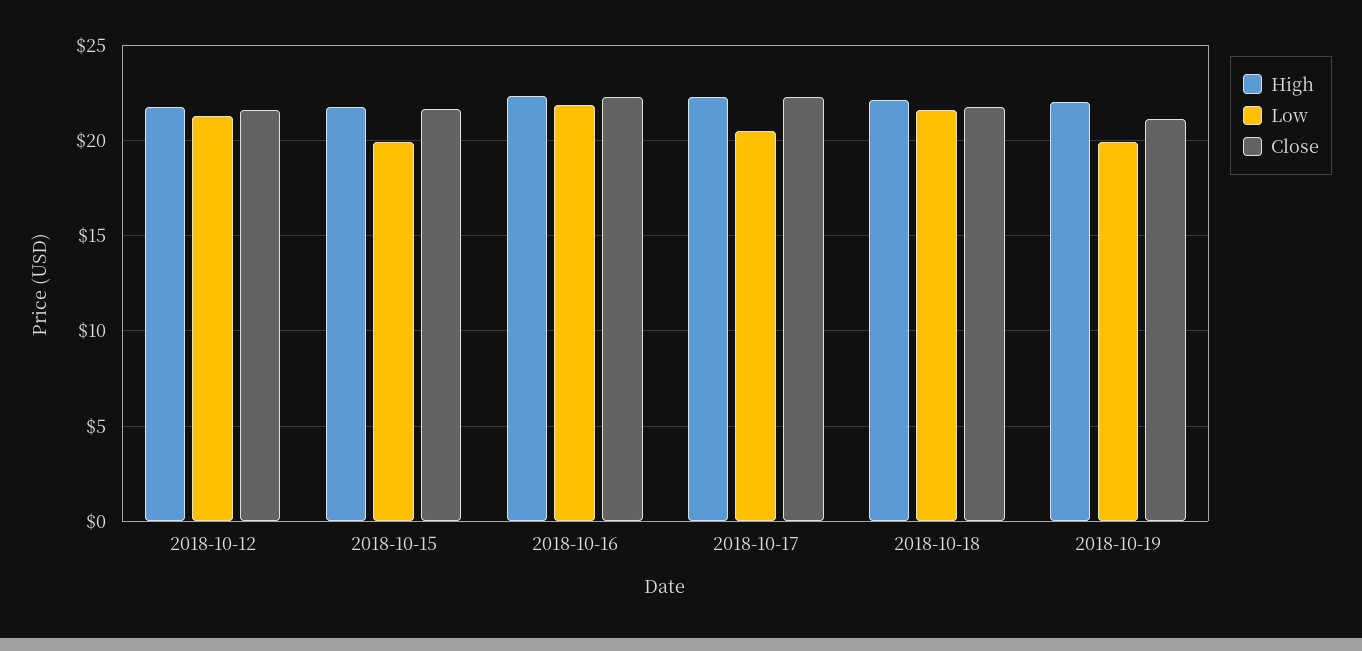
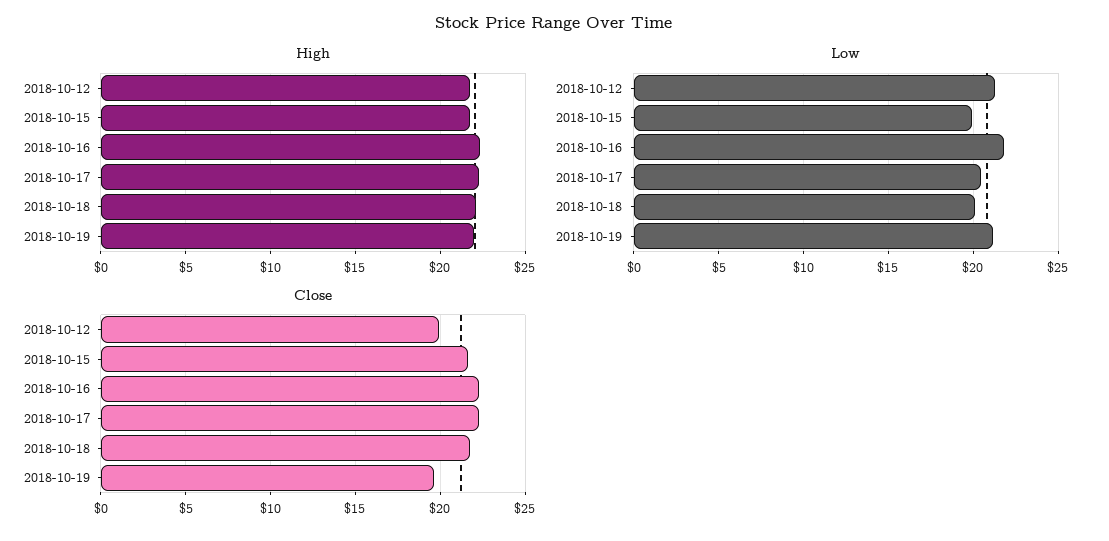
Close, 2018-10-12: 21.5 -> 20
Low, 2018-10-18: 21.5 -> 20
Low, 2018-10-19: 20 -> 21
Close, 2018-10-19: 21 -> 19.5

